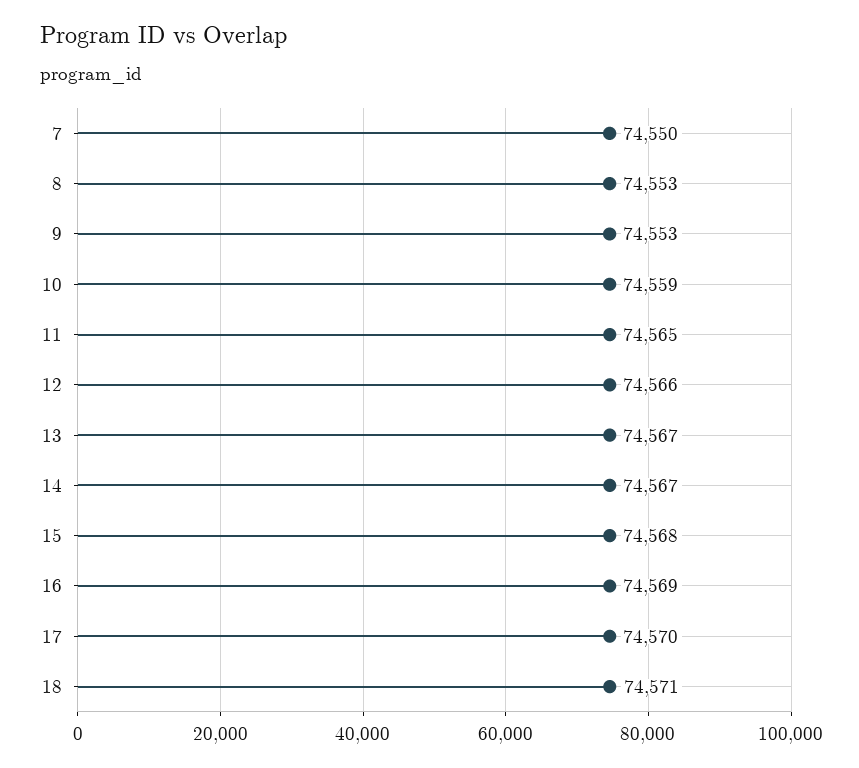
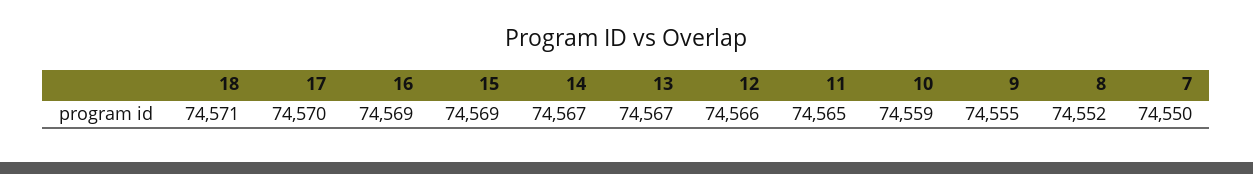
8: 74553 -> 74552
9: 74553 -> 74555
15: 74568 -> 74569

